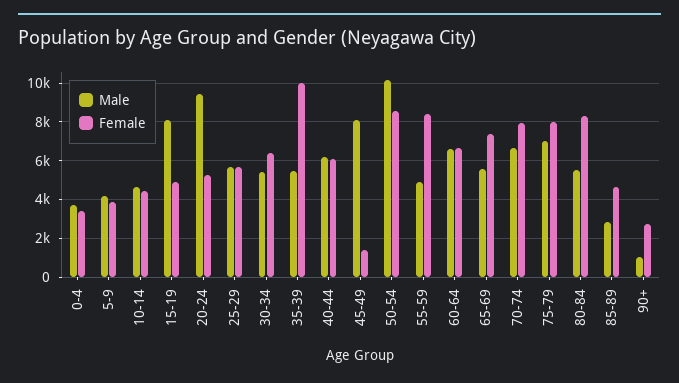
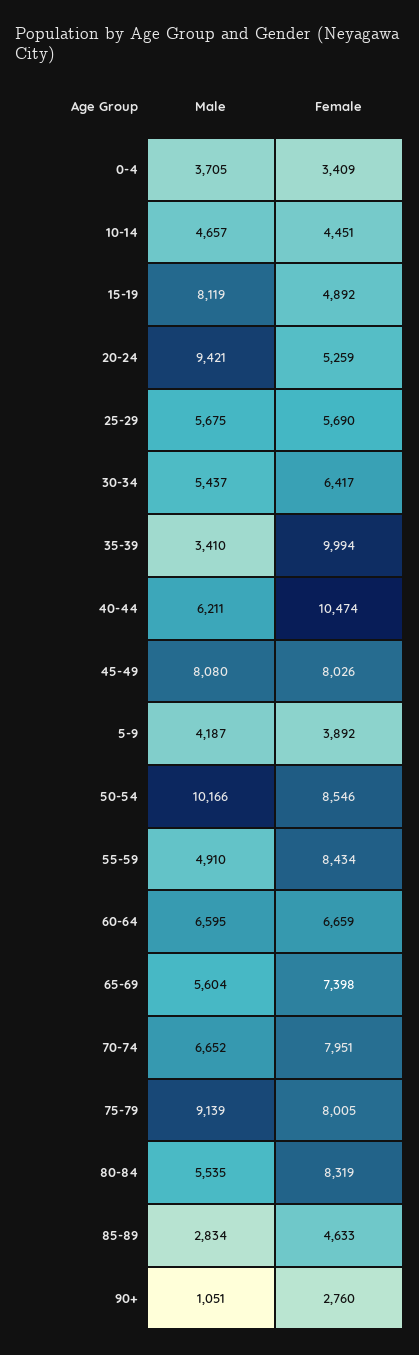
Male, 35-39: 5500 -> 3410
Female, 40-44: 6000 -> 10474
Female, 45-49: 1500 -> 8026
Male, 75-79: 7000 -> 9139

